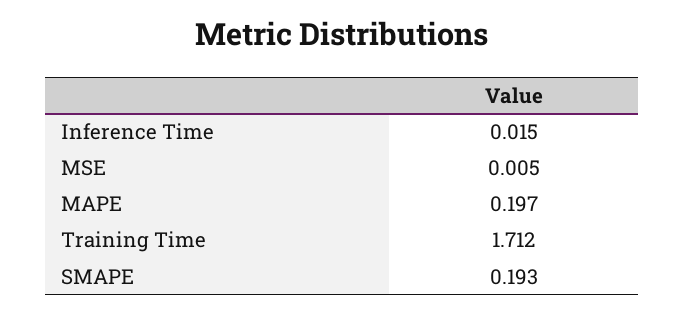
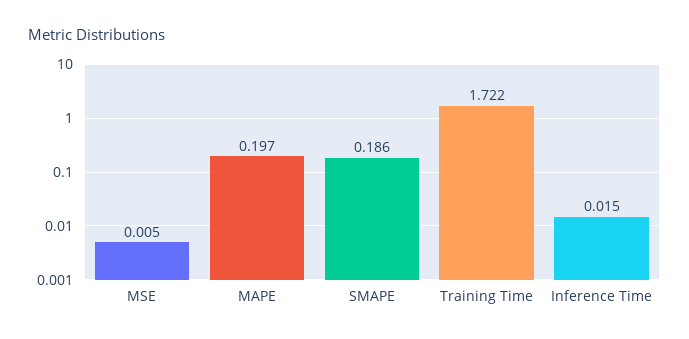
Training Time: 1.712 -> 1.722
SMAPE: 0.193 -> 0.186

